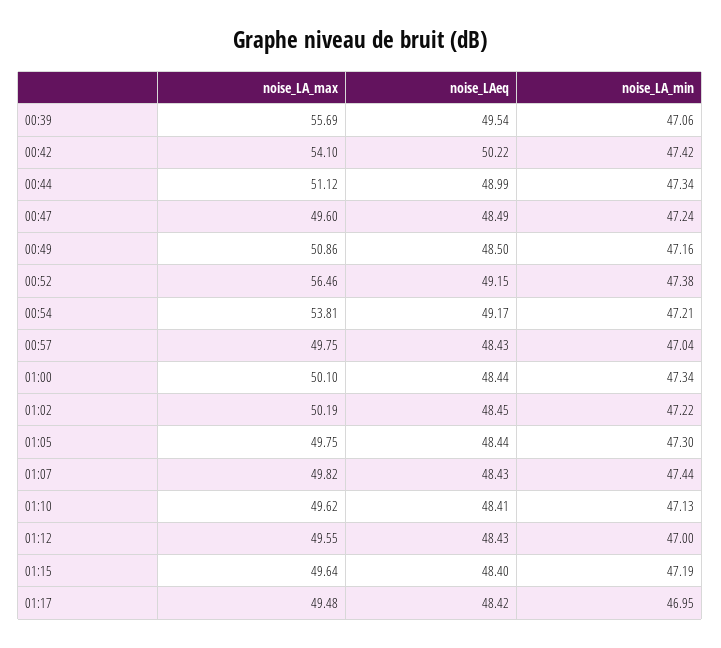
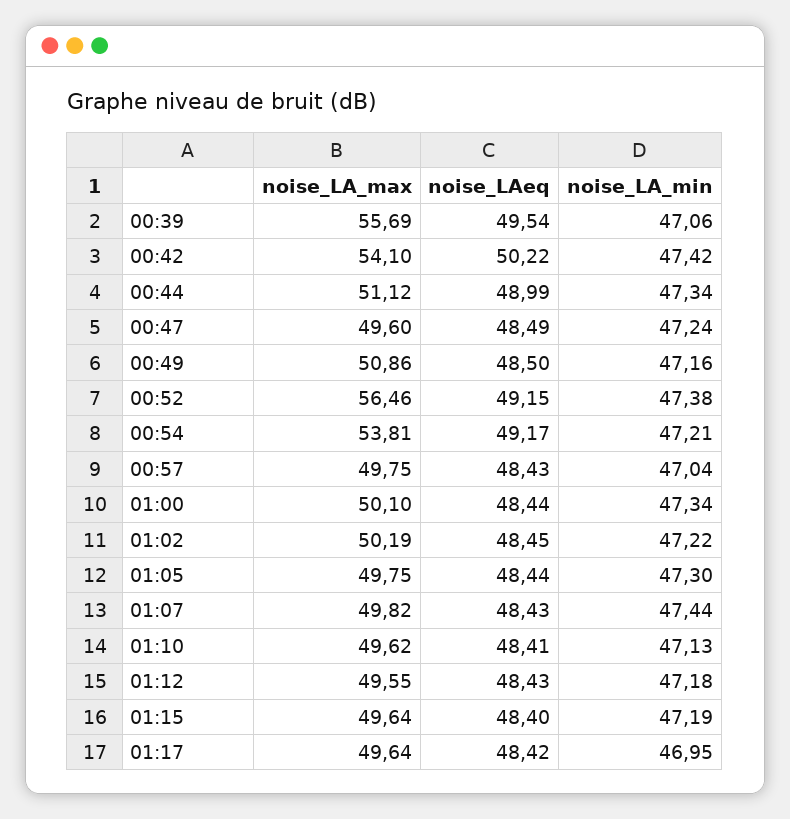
noise_LA_min, 01:12: 47 -> 47.18
noise_LA_max, 01:17: 49.48 -> 49.64

